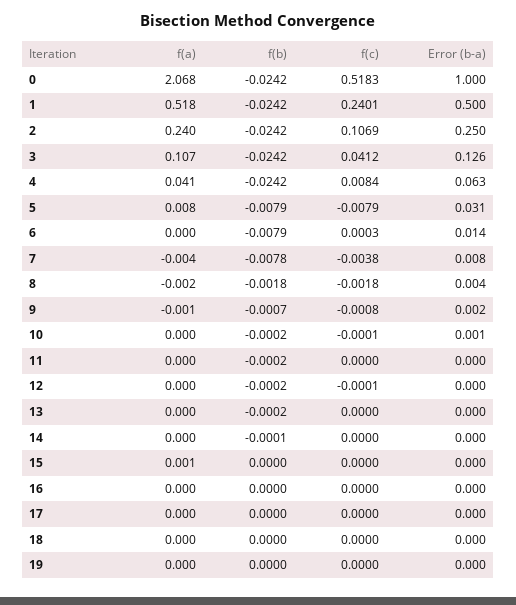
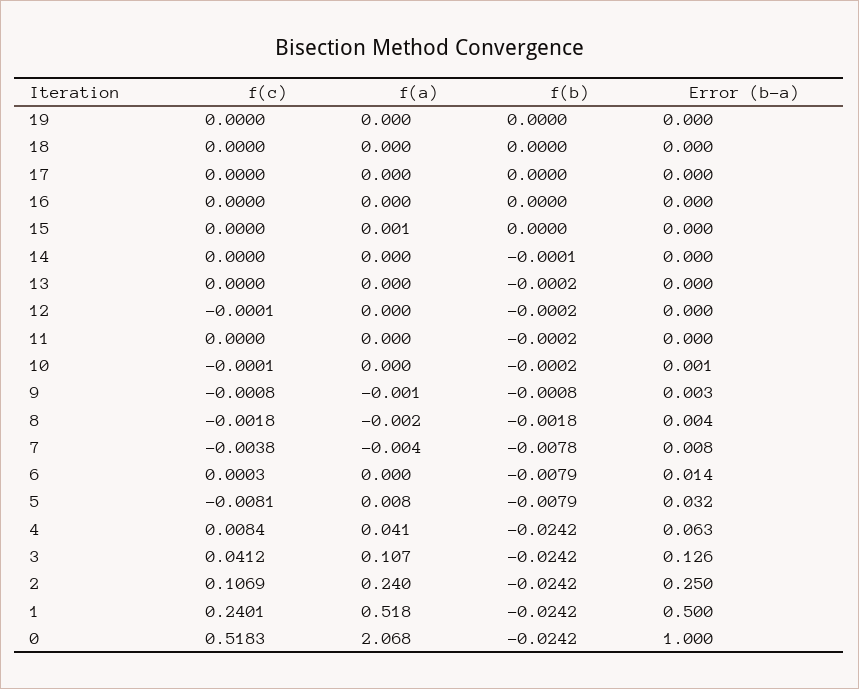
f(c), 5: -0.0079 -> -0.0081
Error (b-a), 5: 0.031 -> 0.032
f(b), 9: -0.0007 -> -0.0008
Error (b-a), 9: 0.002 -> 0.003

